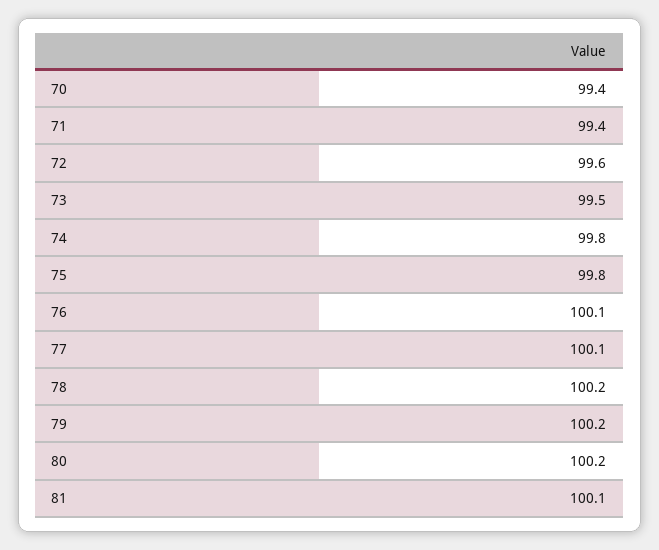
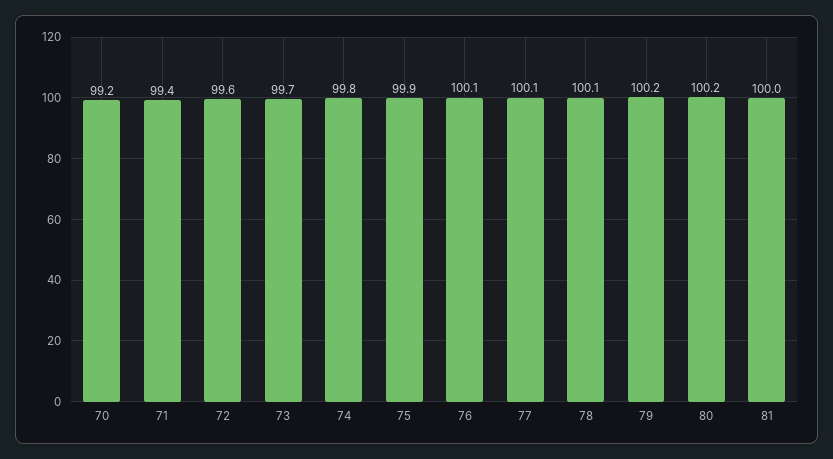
70: 99.4 -> 99.2
73: 99.5 -> 99.7
75: 99.8 -> 99.9
78: 100.2 -> 100.1
81: 100.1 -> 100

